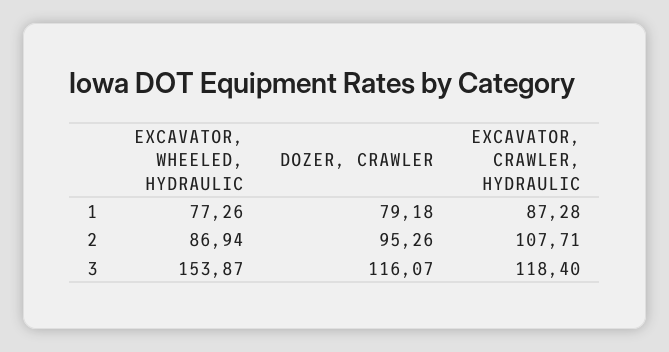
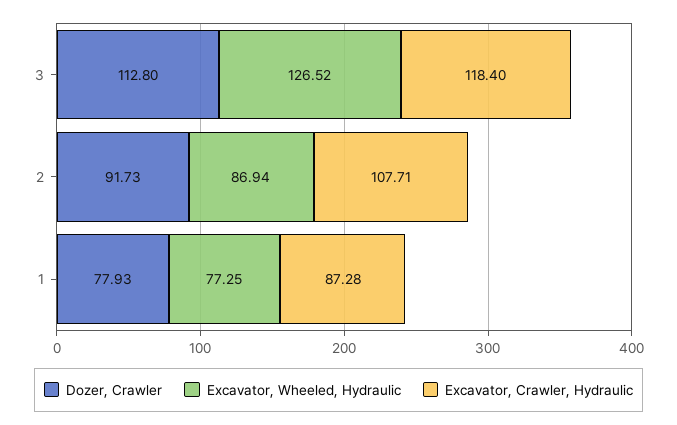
EXCAVATOR, WHEELED, HYDRAULIC, 1: 77.26 -> 77.25
DOZER, CRAWLER, 1: 79.18 -> 77.93
DOZER, CRAWLER, 2: 95.26 -> 91.73
EXCAVATOR, WHEELED, HYDRAULIC, 3: 153.87 -> 126.52
DOZER, CRAWLER, 3: 116.07 -> 112.8

